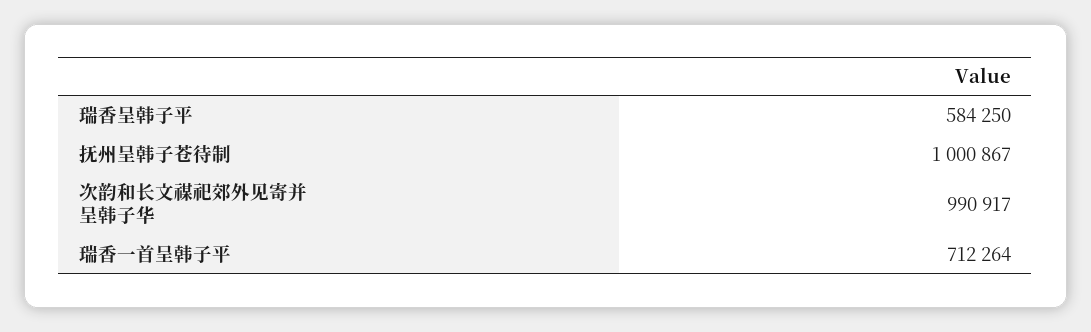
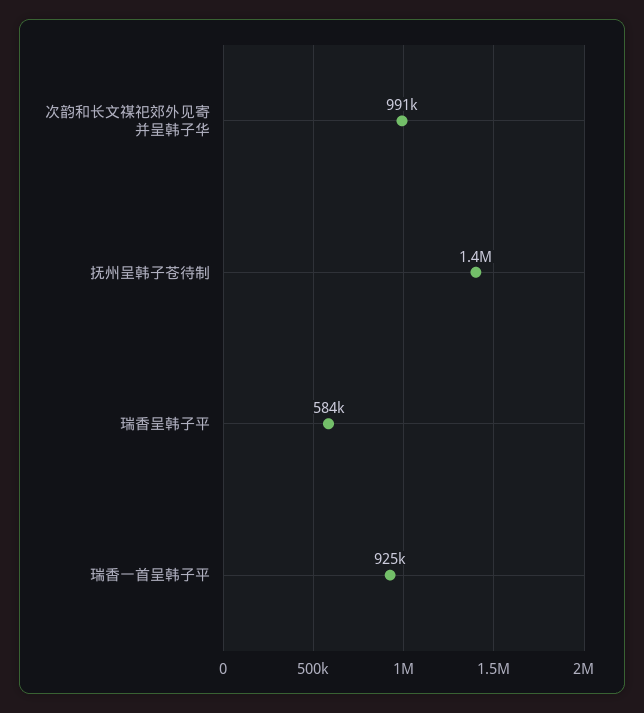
抚州呈韩子苍待制: 1000867 -> 1400000
瑞香一首呈韩子平: 712264 -> 925000

